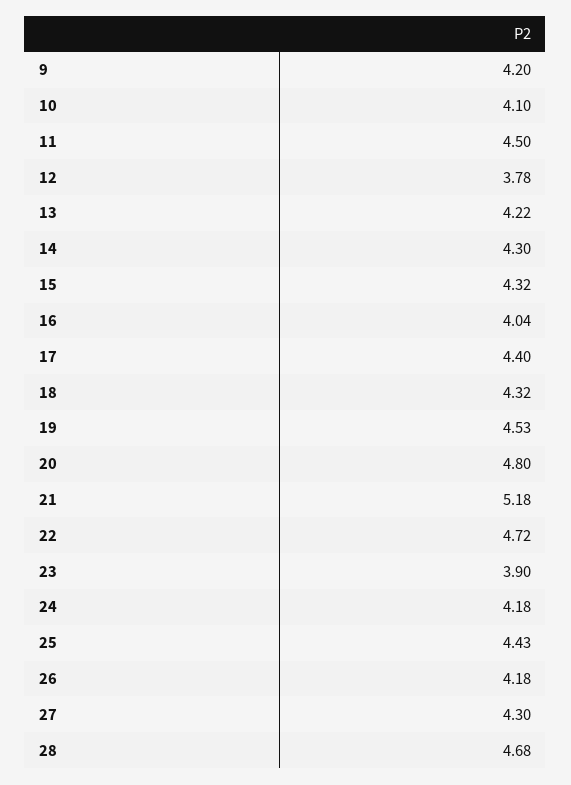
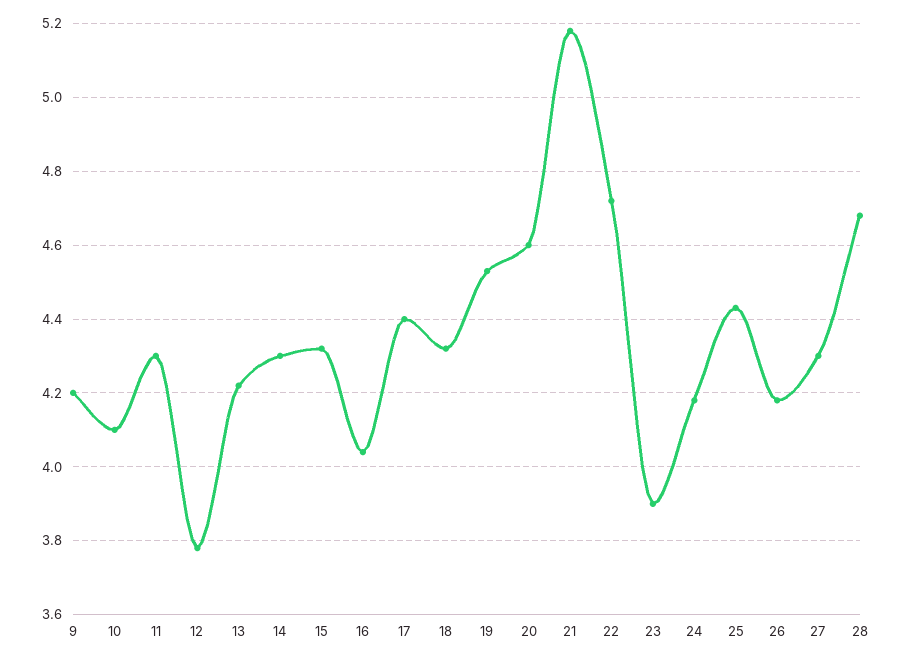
11: 4.5 -> 4.3
20: 4.8 -> 4.6

